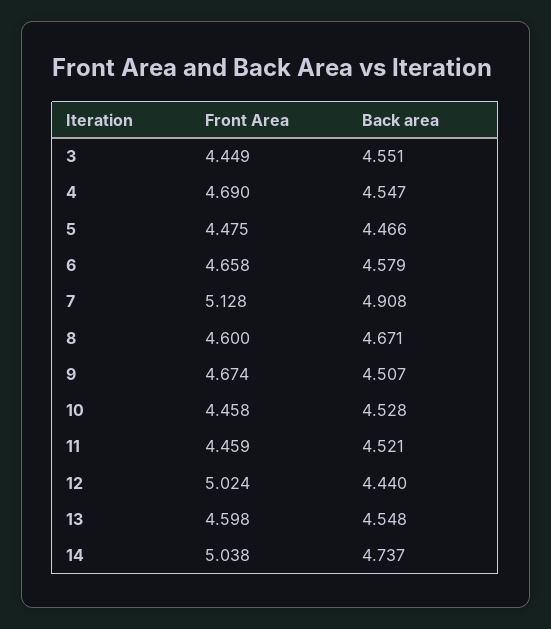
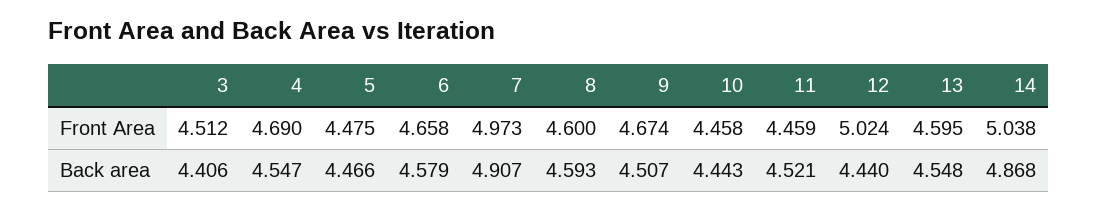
Front Area, 3: 4.449 -> 4.512
Back area, 3: 4.551 -> 4.406
Front Area, 7: 5.128 -> 4.973
Back area, 7: 4.908 -> 4.907
Back area, 8: 4.671 -> 4.593
Back area, 10: 4.528 -> 4.443
Front Area, 13: 4.598 -> 4.595
Back area, 14: 4.737 -> 4.868

